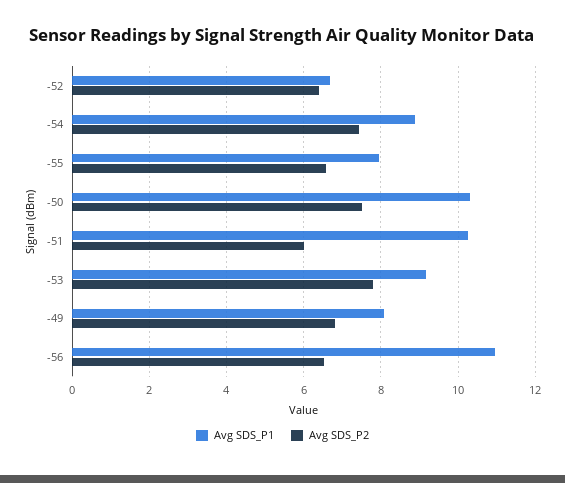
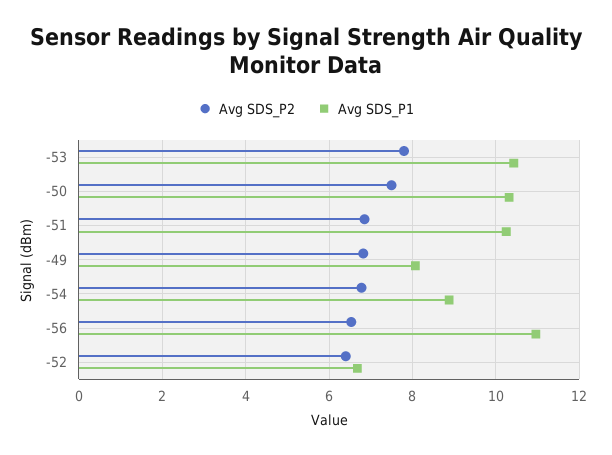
Avg SDS_P2, -54: 7.4 -> 6.8
Avg SDS_P1, -55: 8 -> none
Avg SDS_P2, -55: 6.6 -> none
Avg SDS_P2, -51: 6 -> 6.8
Avg SDS_P1, -53: 9.2 -> 10.4

